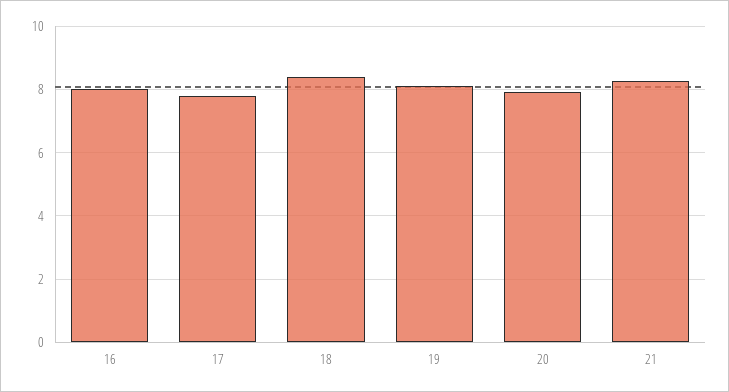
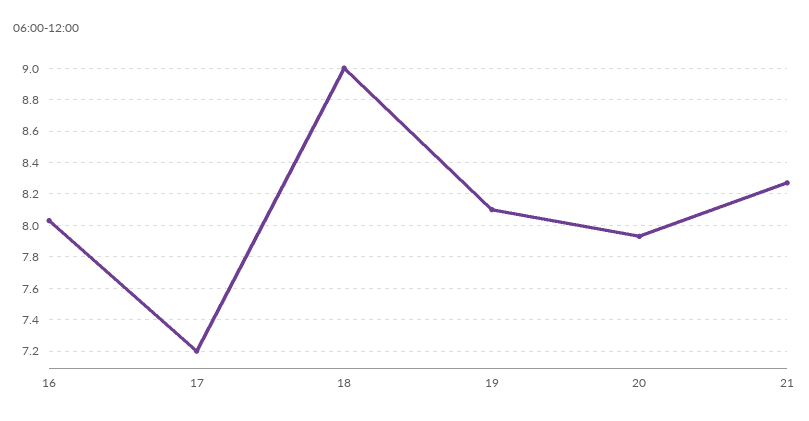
17: 7.8 -> 7.2
18: 8.4 -> 9

